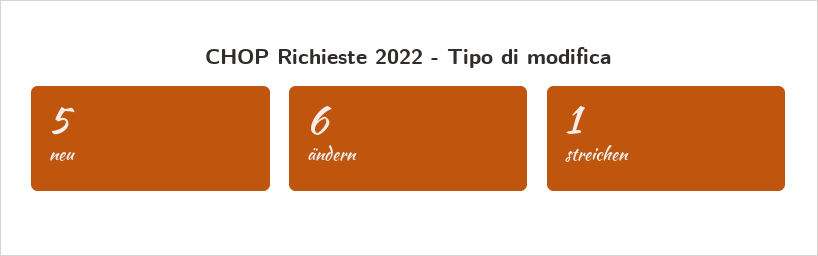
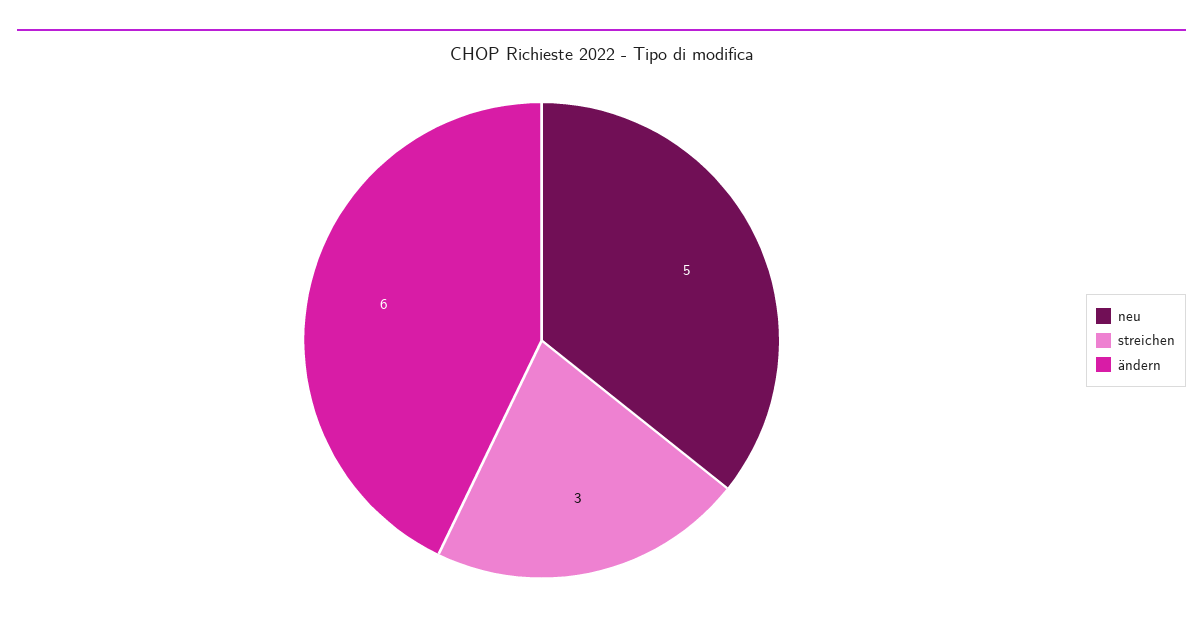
streichen: 1 -> 3

